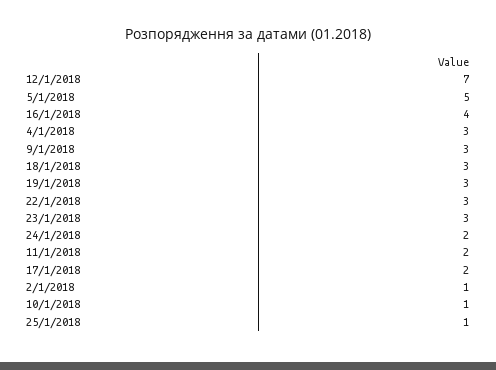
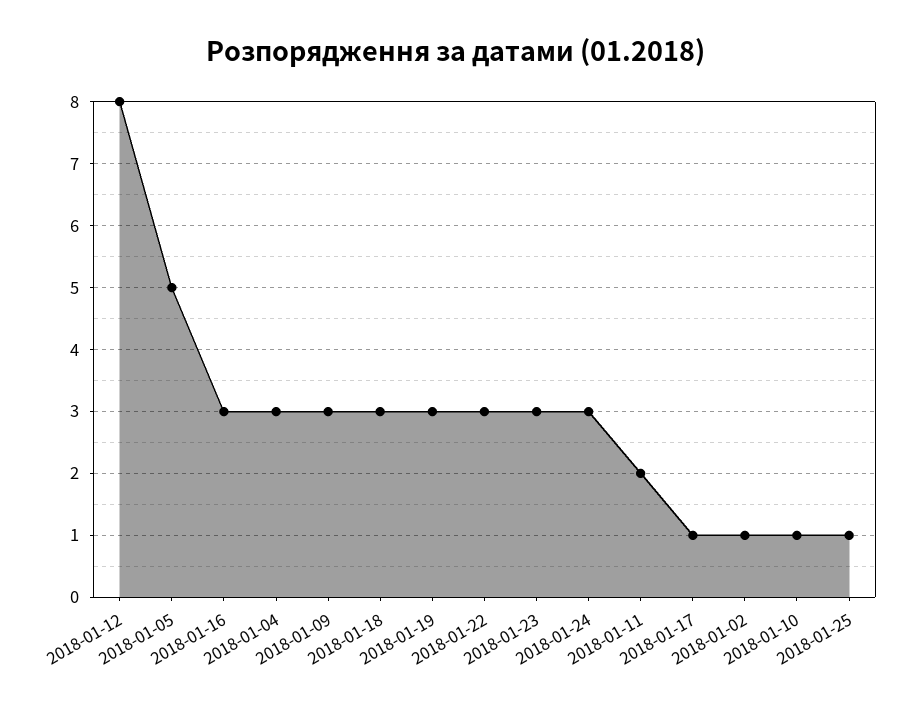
12/1/2018: 7 -> 8
16/1/2018: 4 -> 3
24/1/2018: 2 -> 3
17/1/2018: 2 -> 1

